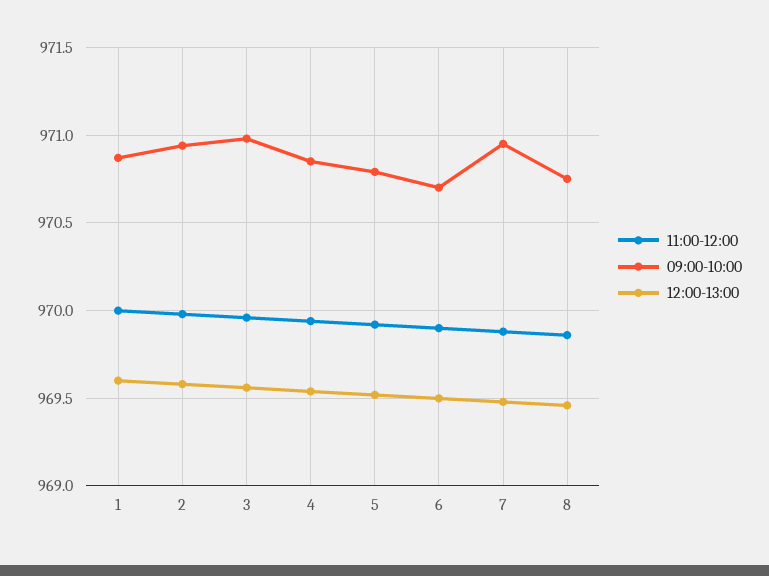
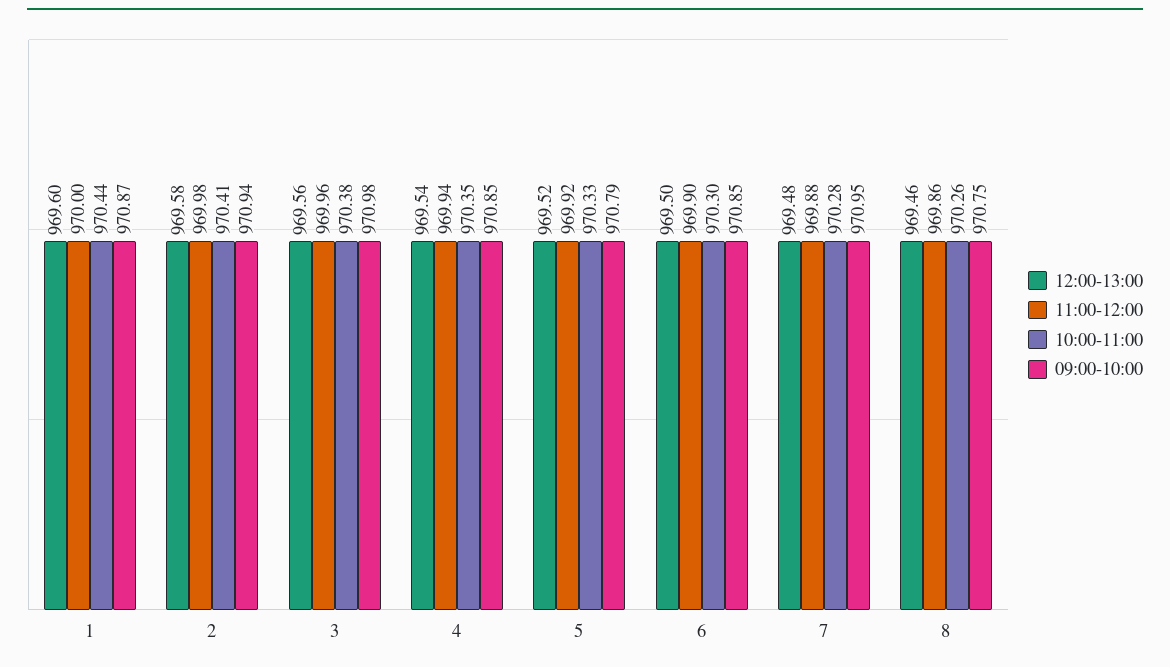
09:00-10:00, 6: 970.7 -> 970.85
10:00-11:00, 1: none -> 970.44
10:00-11:00, 2: none -> 970.41
10:00-11:00, 3: none -> 970.38
10:00-11:00, 4: none -> 970.35
10:00-11:00, 5: none -> 970.33
10:00-11:00, 6: none -> 970.3
10:00-11:00, 7: none -> 970.28
10:00-11:00, 8: none -> 970.26

